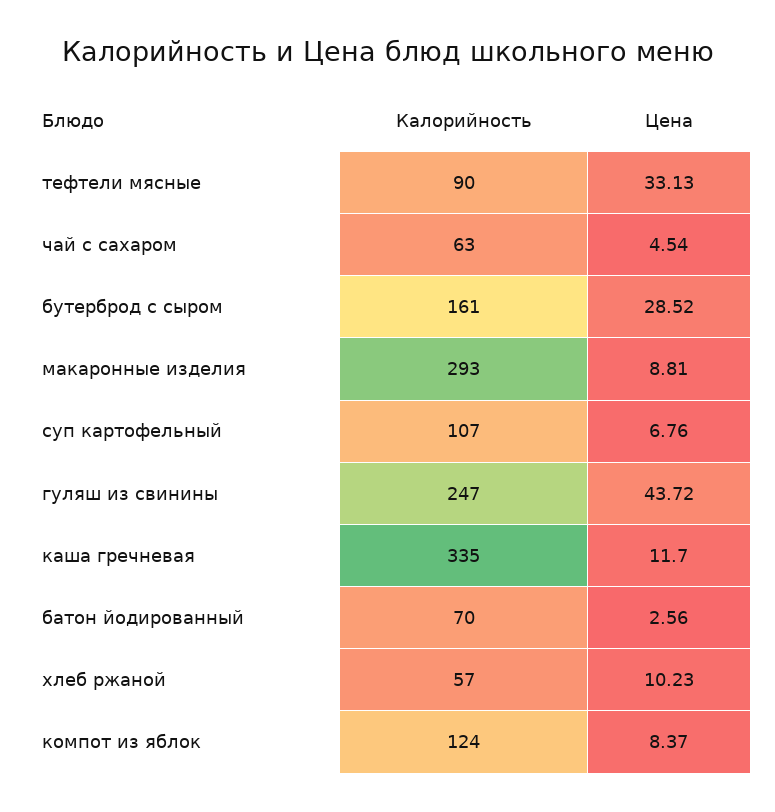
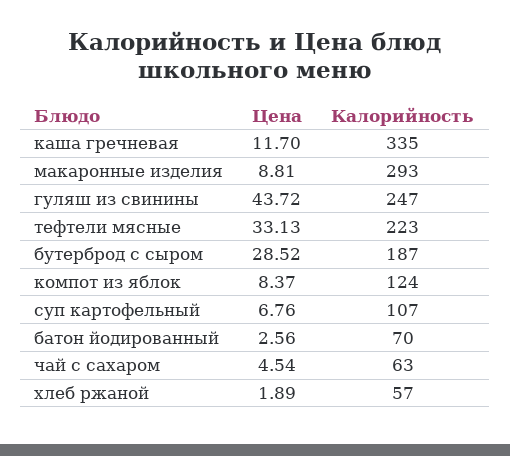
Калорийность, тефтели мясные: 90 -> 223
Калорийность, бутерброд с сыром: 161 -> 187
Цена, хлеб ржаной: 10.23 -> 1.89

